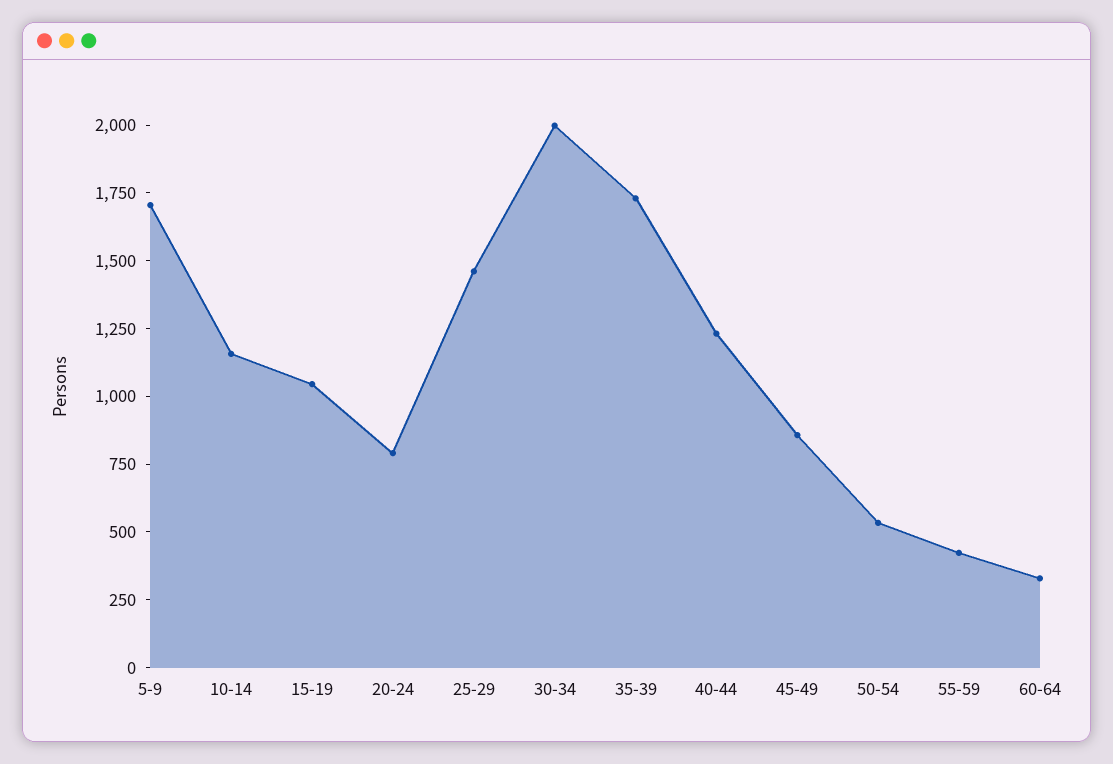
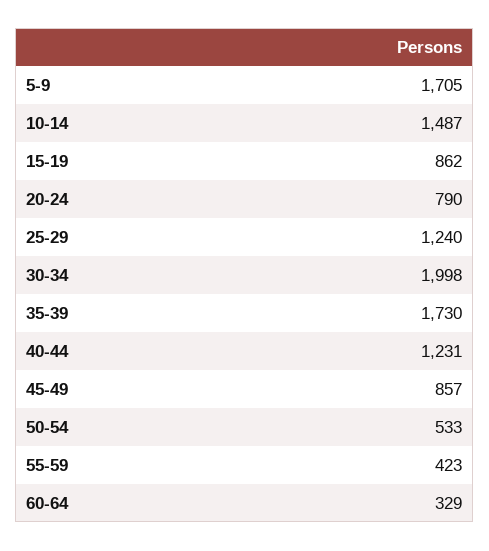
10-14: 1150 -> 1487
15-19: 1050 -> 862
25-29: 1450 -> 1240

